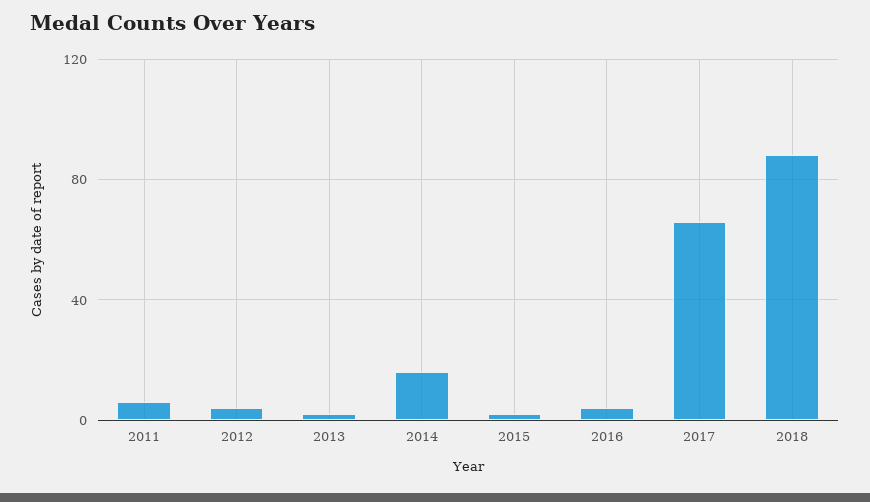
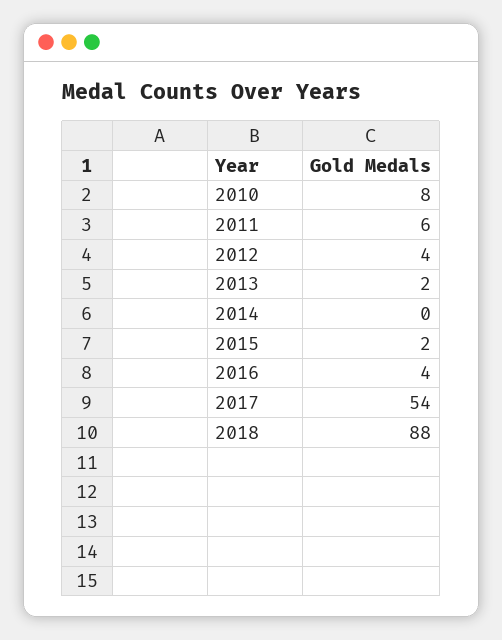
2014: 15 -> 0
2017: 65 -> 54
2010: none -> 8

